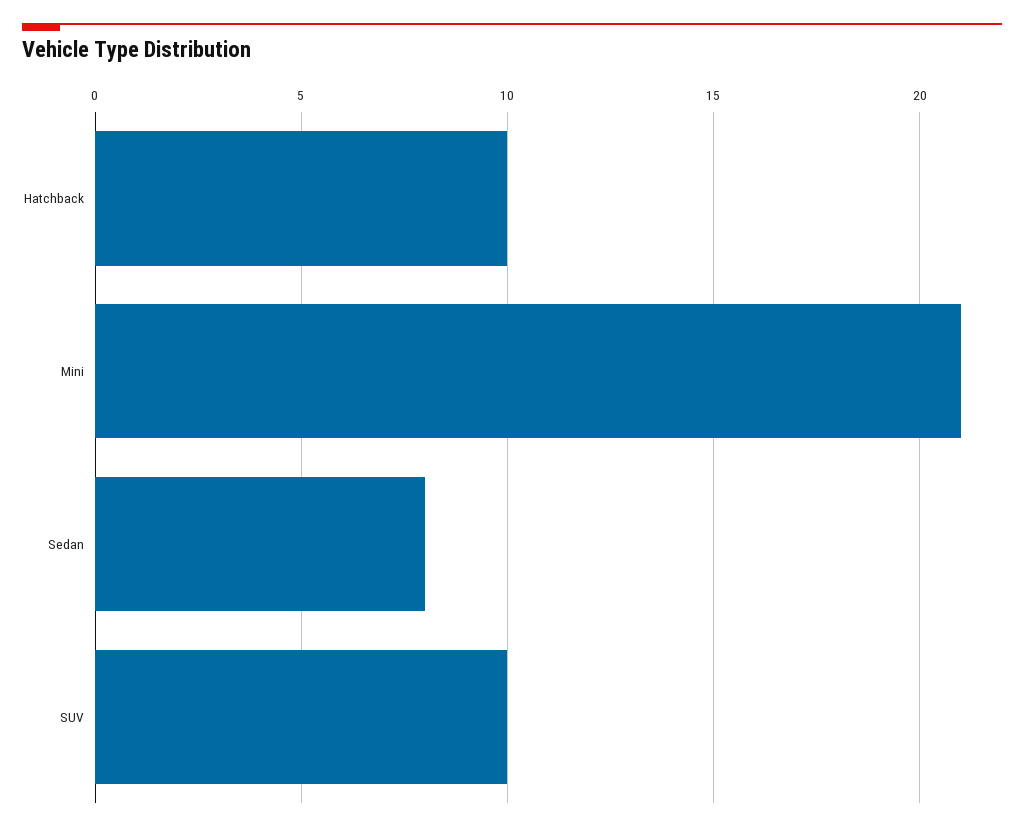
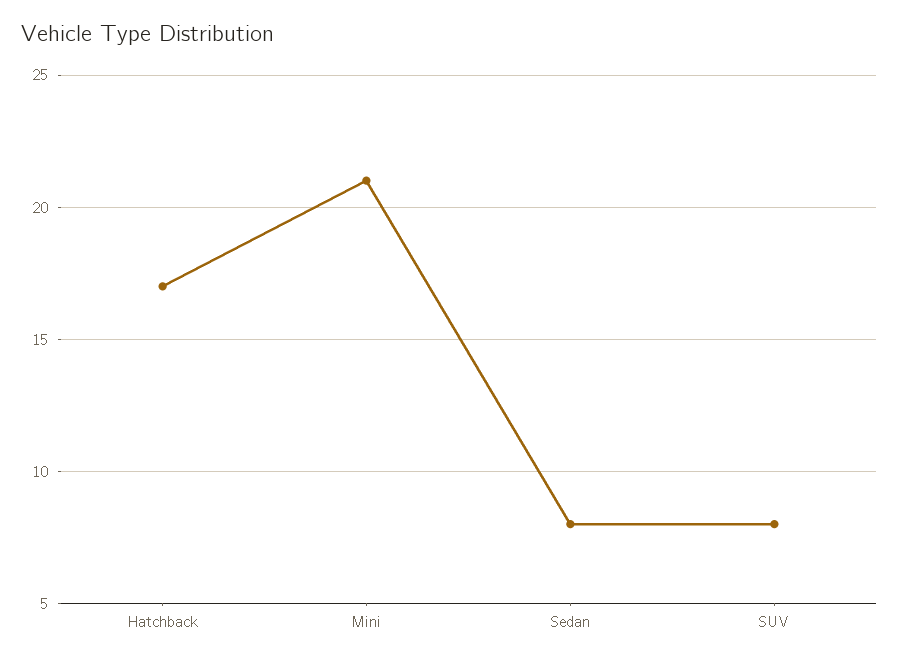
Hatchback: 10 -> 17
SUV: 10 -> 8

